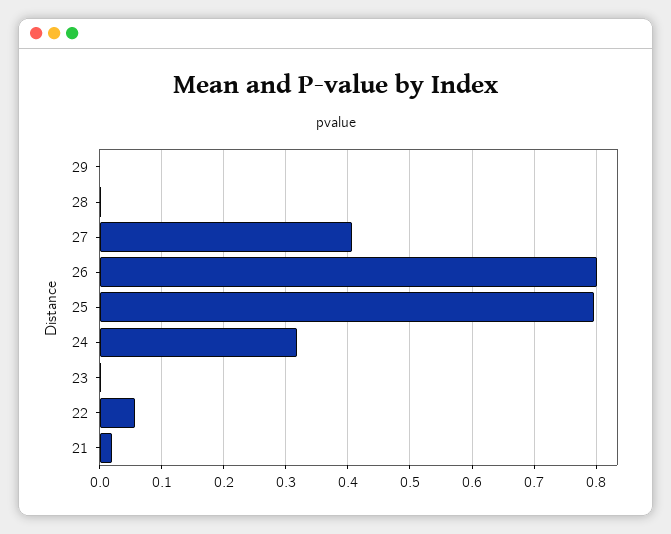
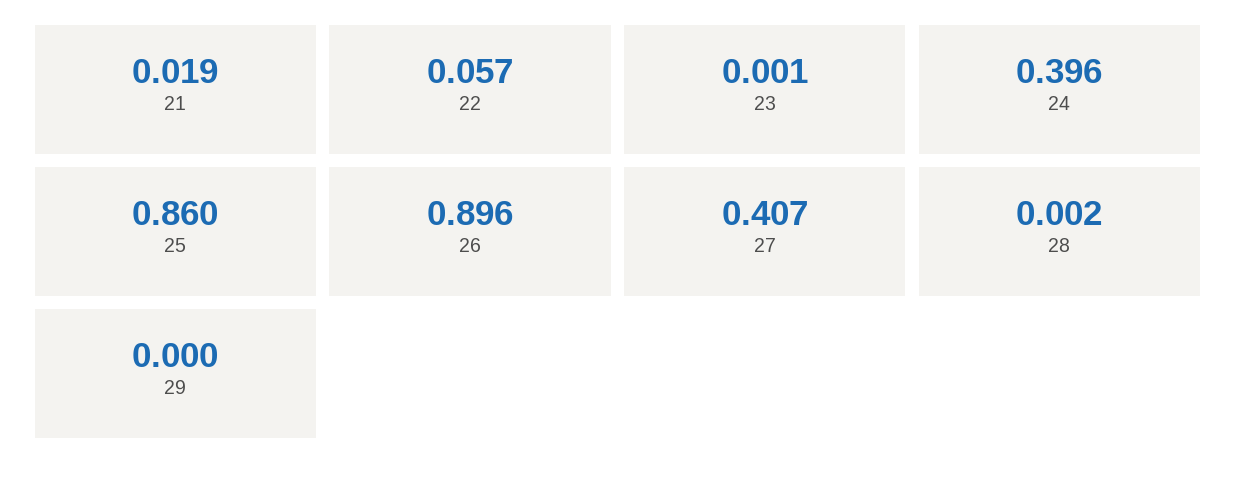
26: 0.8 -> 0.896
25: 0.8 -> 0.86
24: 0.32 -> 0.396

